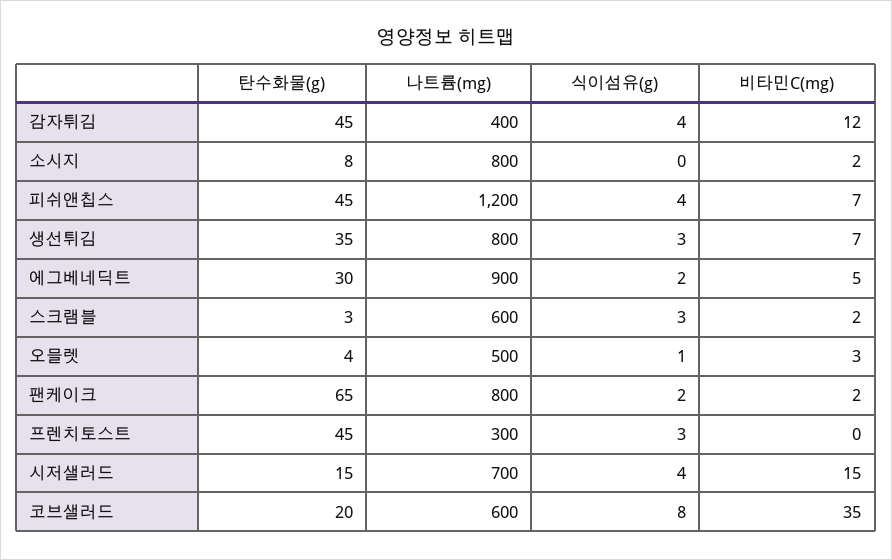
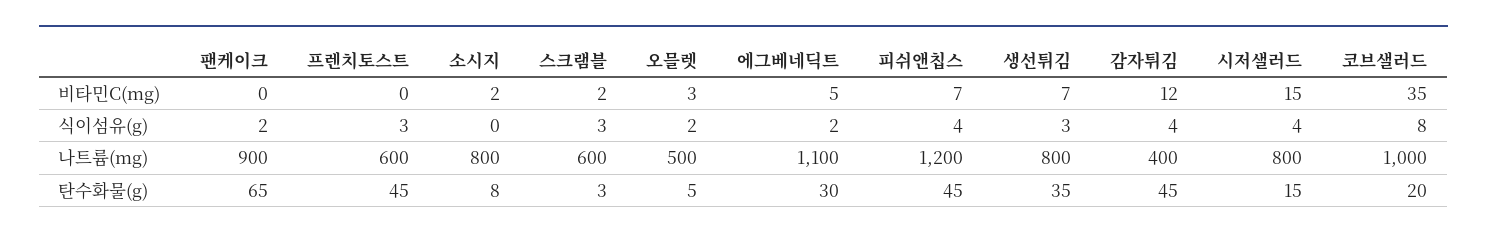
나트륨(mg), 에그베네딕트: 900 -> 1100
탄수화물(g), 오믈렛: 4 -> 5
식이섬유(g), 오믈렛: 1 -> 2
나트륨(mg), 팬케이크: 800 -> 900
비타민C(mg), 팬케이크: 2 -> 0
나트륨(mg), 프렌치토스트: 300 -> 600
나트륨(mg), 시저샐러드: 700 -> 800
나트륨(mg), 코브샐러드: 600 -> 1000

